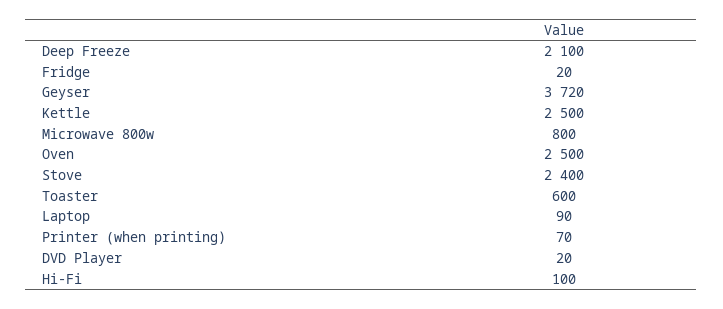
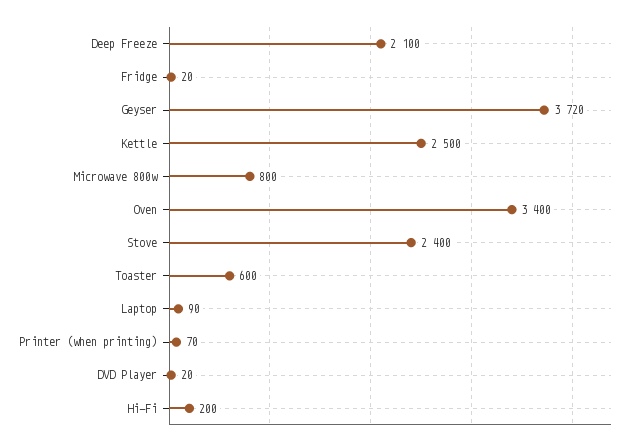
Oven: 2500 -> 3400
Hi-Fi: 100 -> 200

